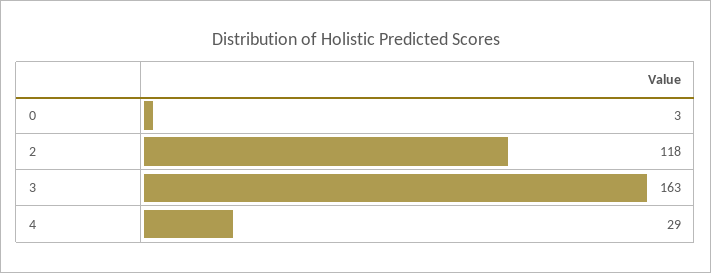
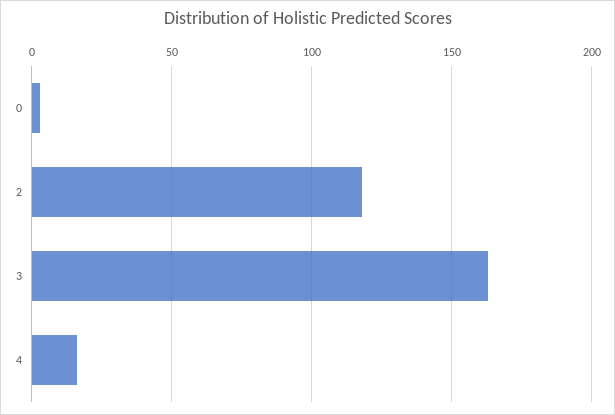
4: 29 -> 15

